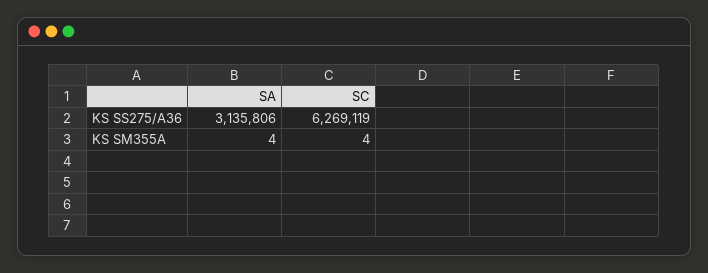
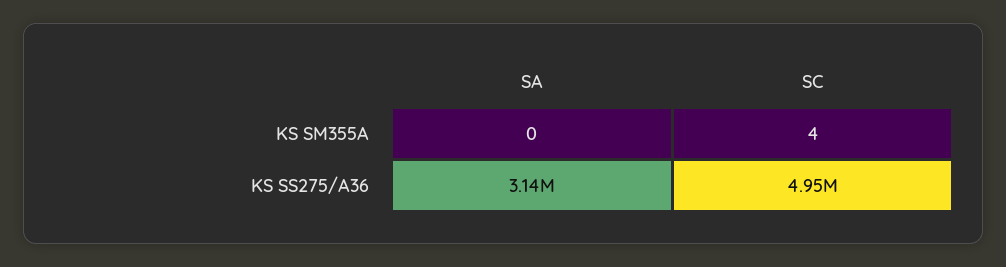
SC, KS SS275/A36: 6269119 -> 4950000
SA, KS SM355A: 4 -> 0

